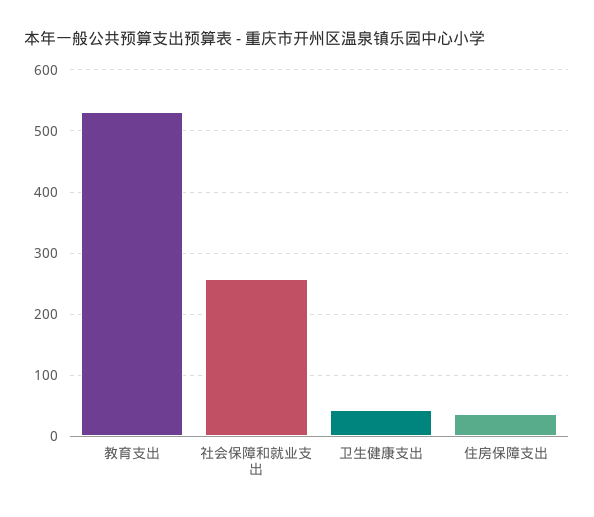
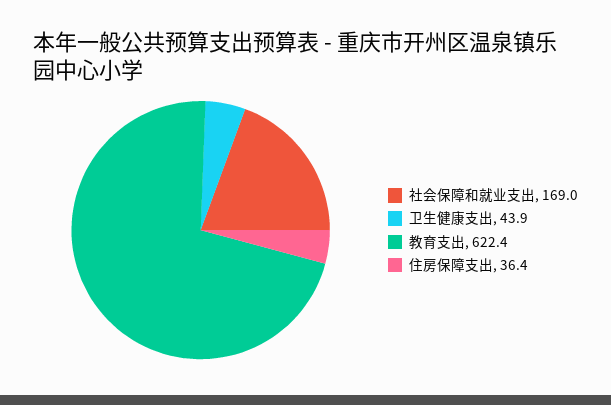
教育支出: 530 -> 622.4
社会保障和就业支出: 260 -> 169

